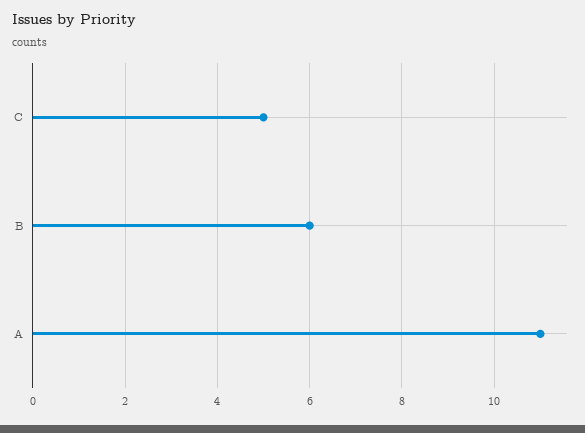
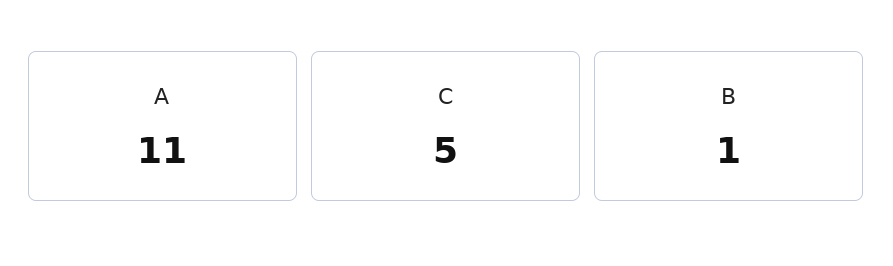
B: 6 -> 1

